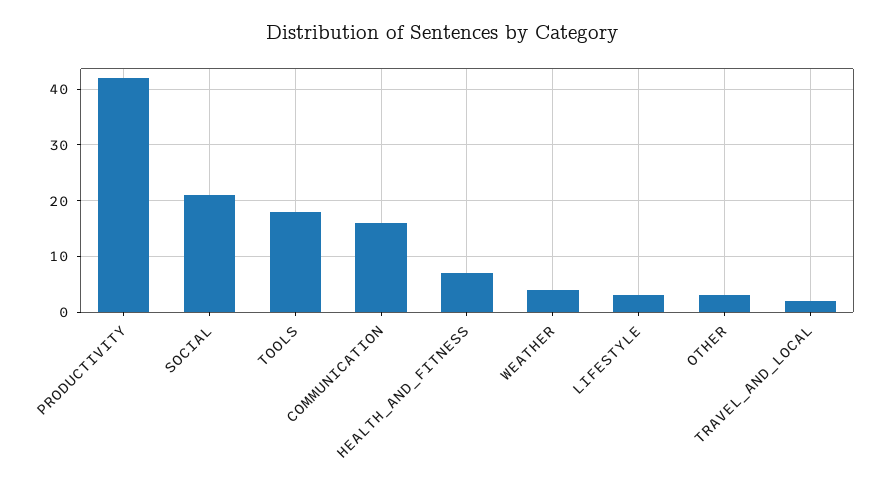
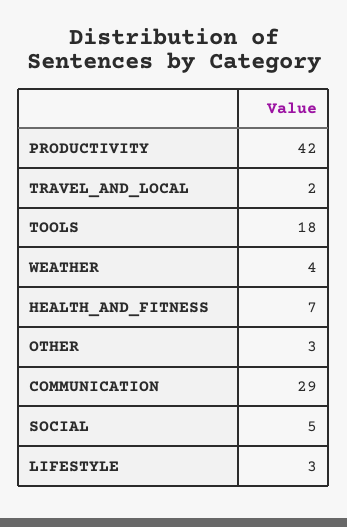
SOCIAL: 20 -> 5
COMMUNICATION: 15 -> 29

